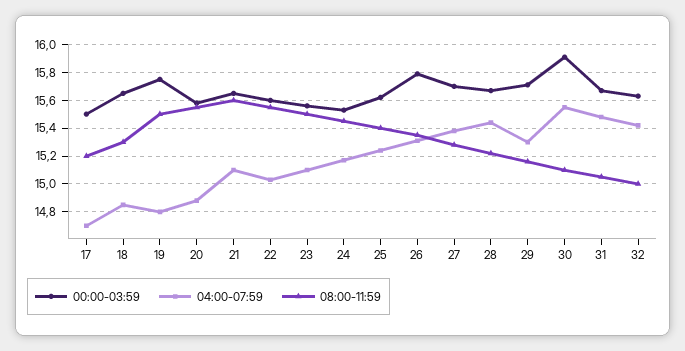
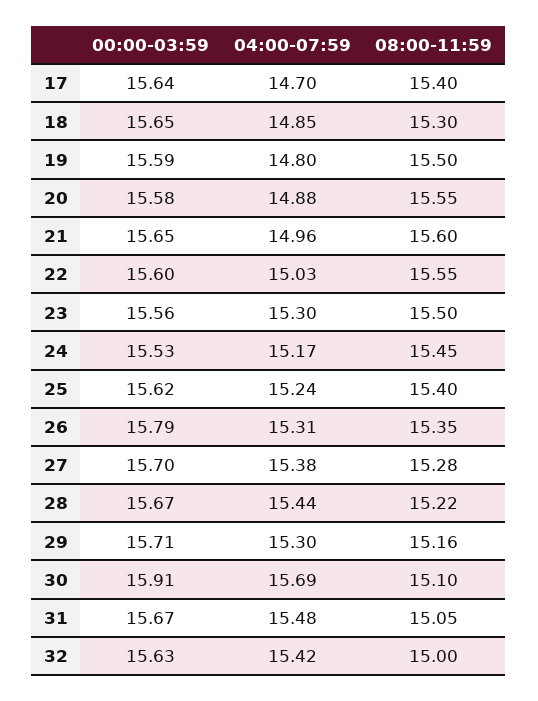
00:00-03:59, 17: 15.5 -> 15.64
08:00-11:59, 17: 15.2 -> 15.4
00:00-03:59, 19: 15.75 -> 15.59
04:00-07:59, 21: 15.1 -> 14.96
04:00-07:59, 23: 15.1 -> 15.3
04:00-07:59, 30: 15.55 -> 15.69

